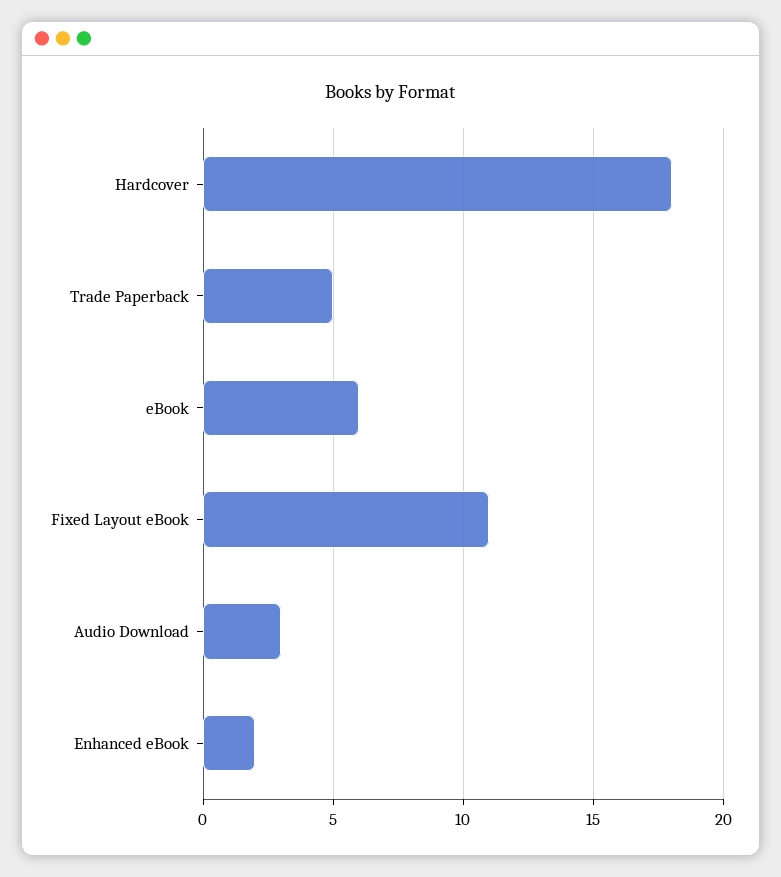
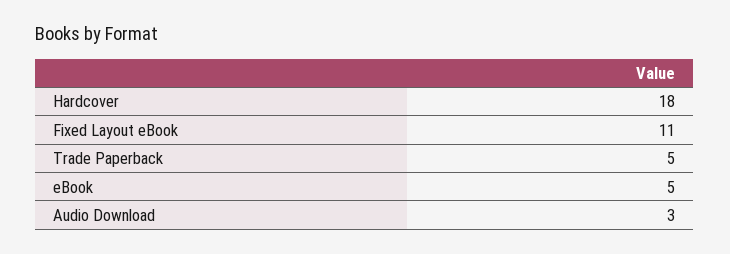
eBook: 6 -> 5
Enhanced eBook: 2 -> none

